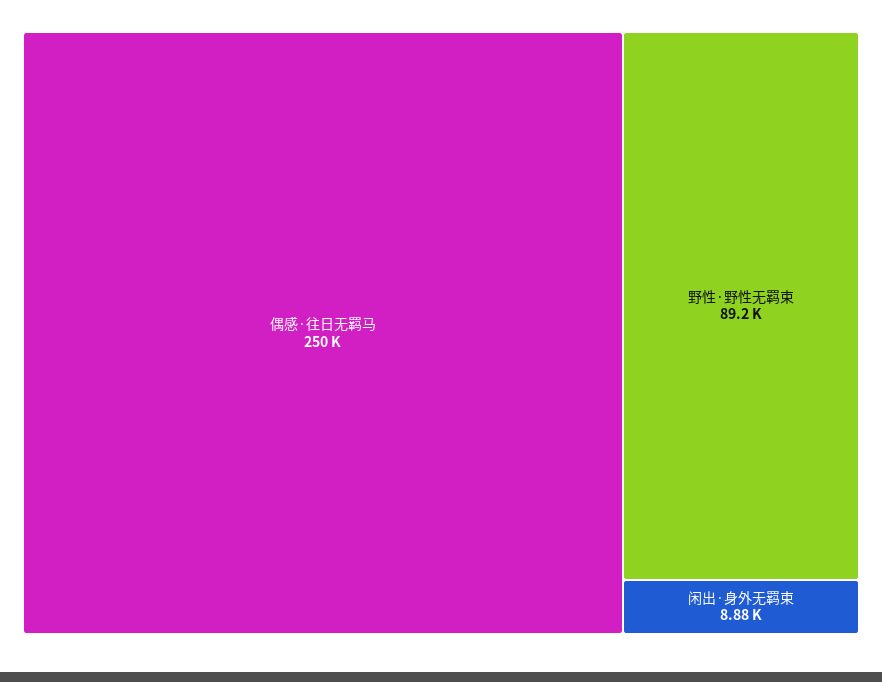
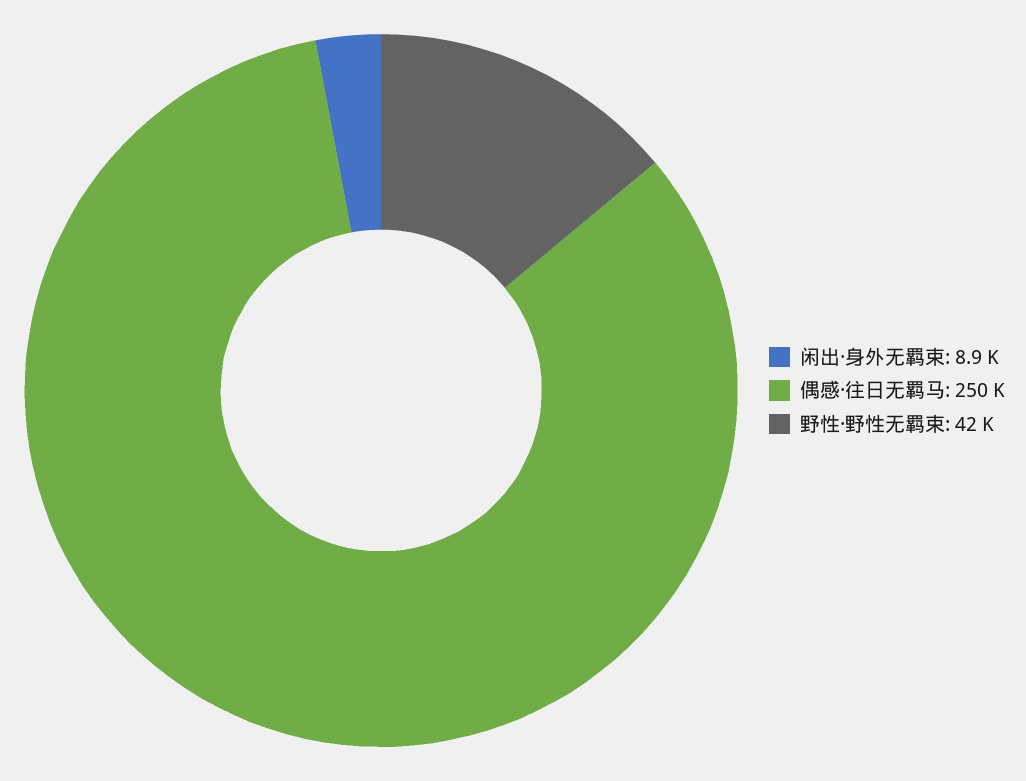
野性·野性无羁束: 89200 -> 42000

